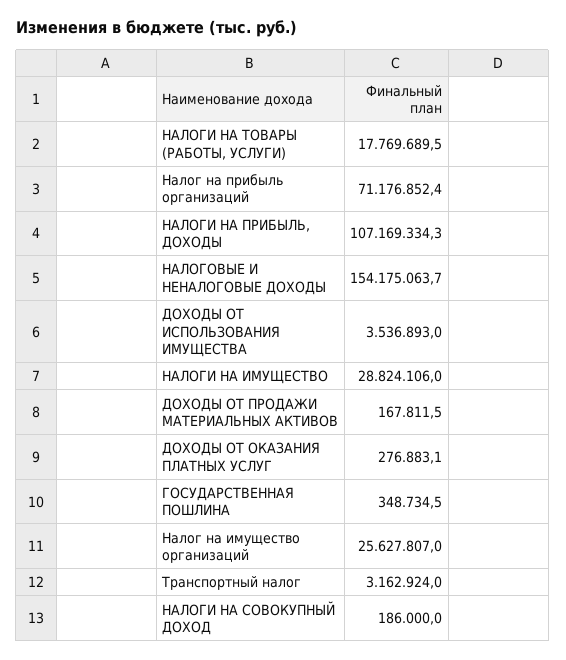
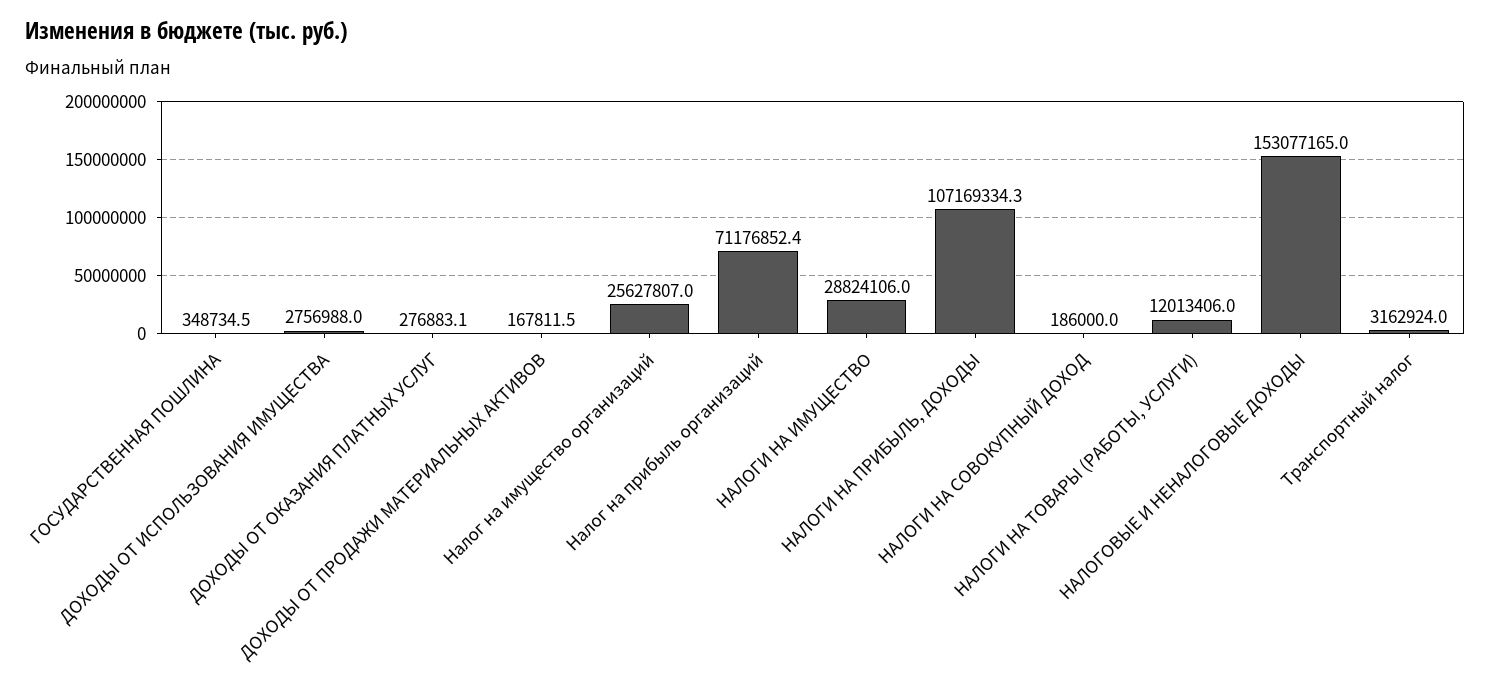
НАЛОГИ НА ТОВАРЫ (РАБОТЫ, УСЛУГИ): 17769689.5 -> 12013406
НАЛОГОВЫЕ И НЕНАЛОГОВЫЕ ДОХОДЫ: 154175063.7 -> 153077165
ДОХОДЫ ОТ ИСПОЛЬЗОВАНИЯ ИМУЩЕСТВА: 3536893 -> 2756988

